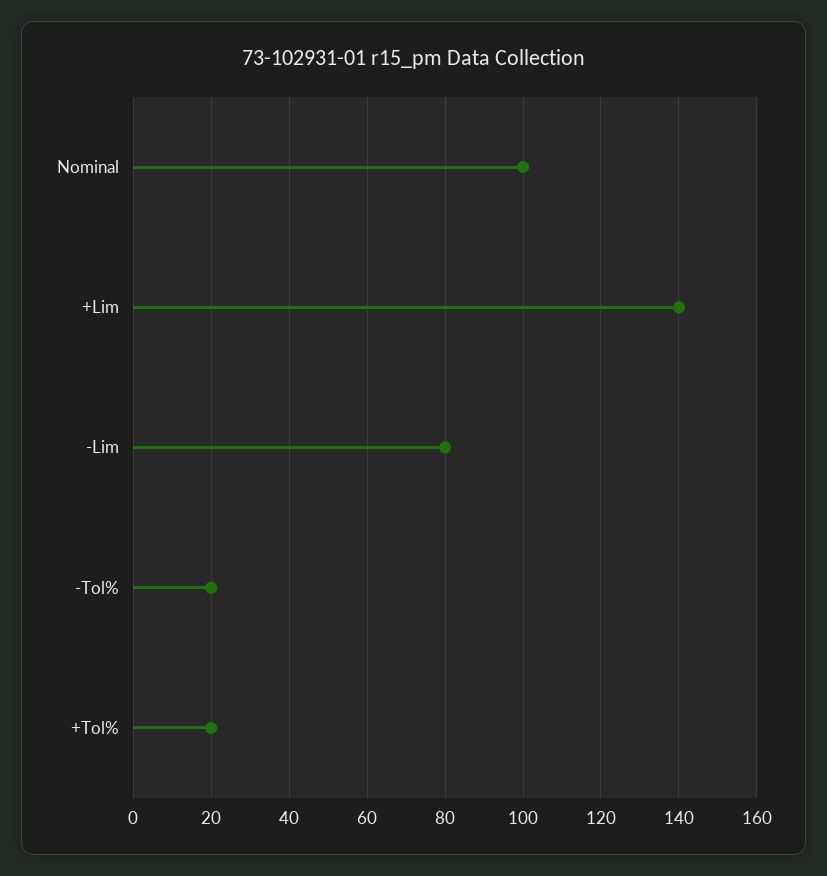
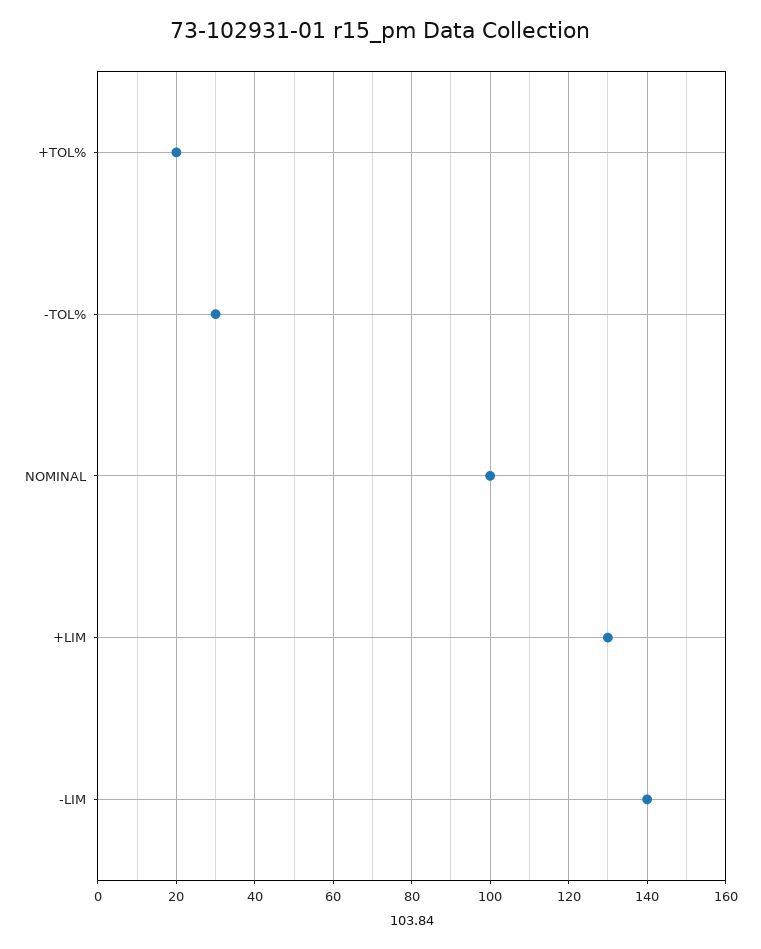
+Lim: 140 -> 130
-Lim: 80 -> 140
-Tol%: 20 -> 30

